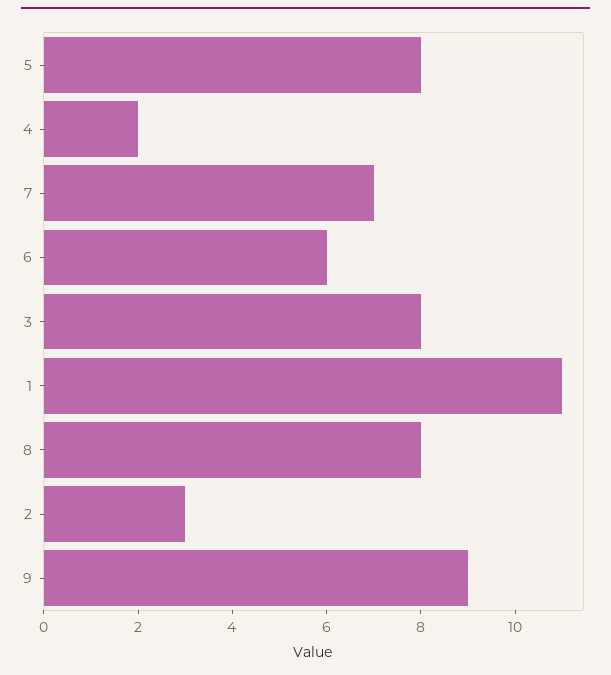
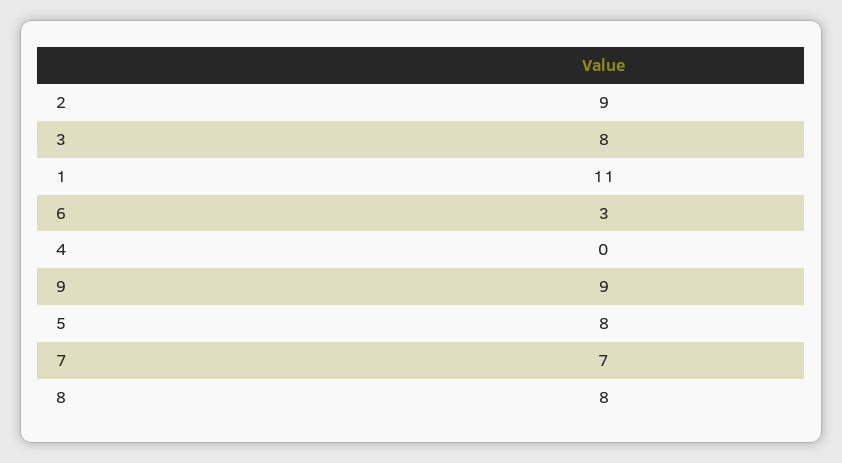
4: 2 -> 0
6: 6 -> 3
2: 3 -> 9

